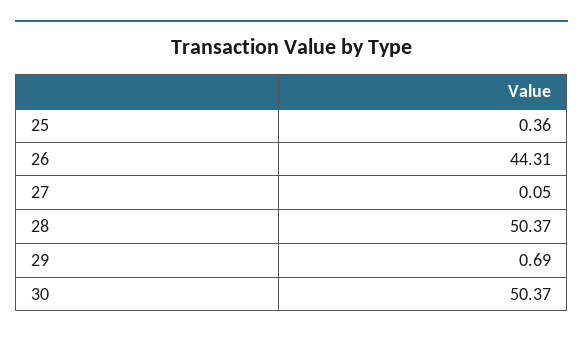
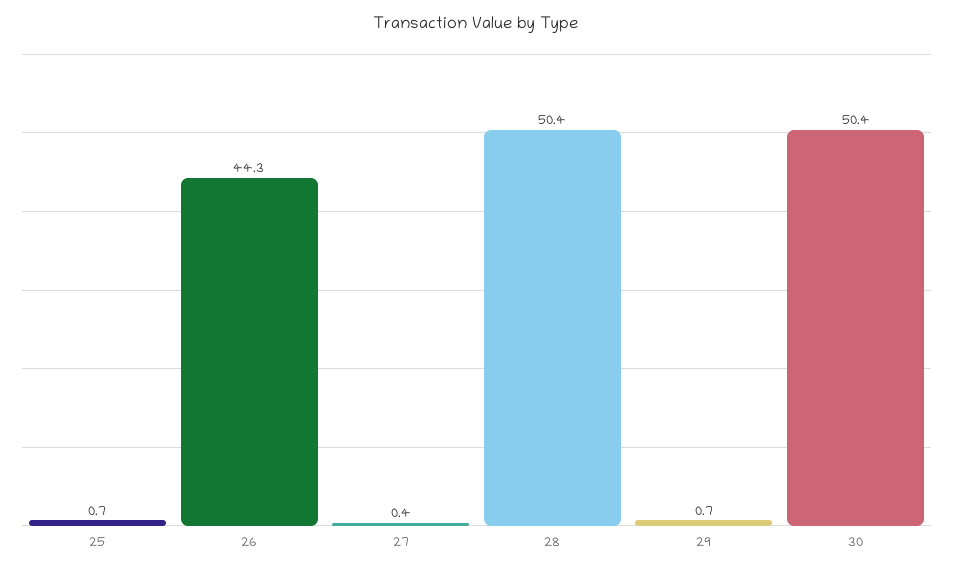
25: 0.36 -> 0.7
27: 0.05 -> 0.4

